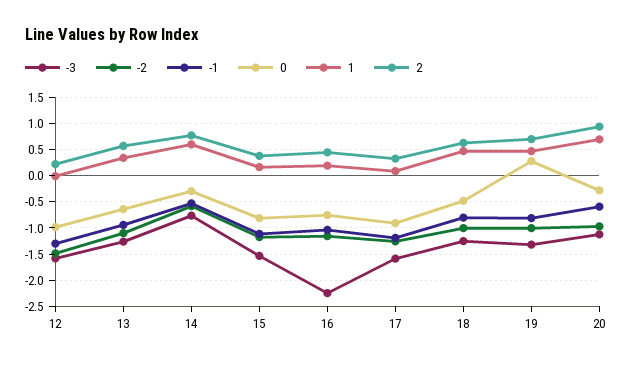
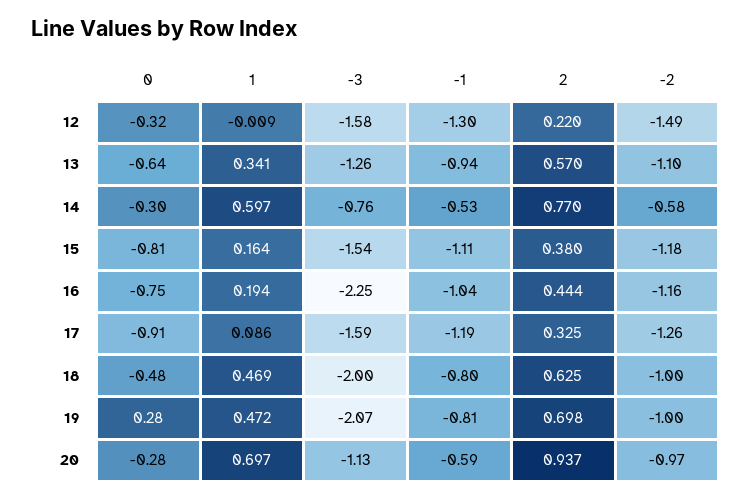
0, 12: -1 -> -0.32
-3, 18: -1.25 -> -2
-3, 19: -1.25 -> -2.07

